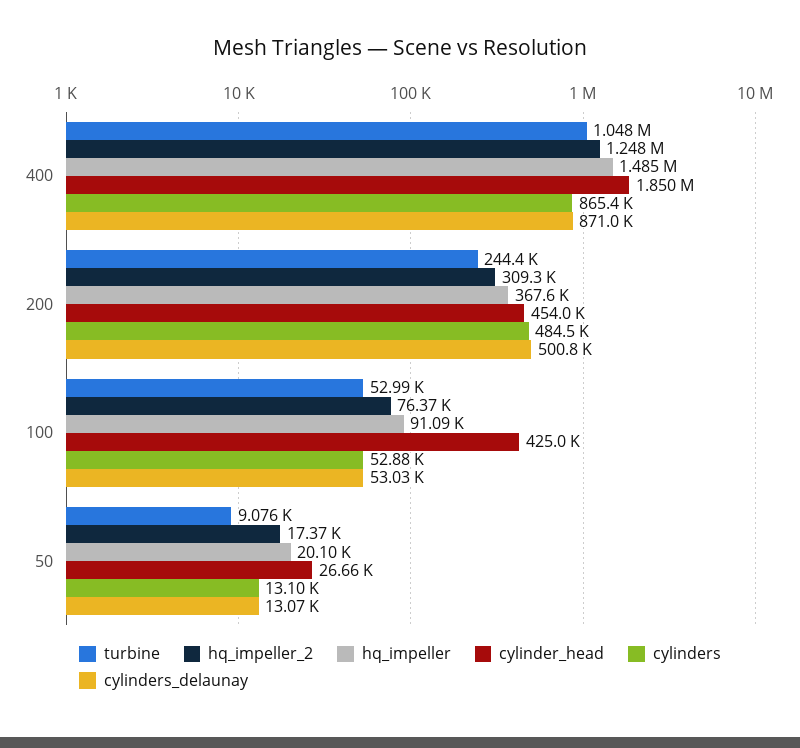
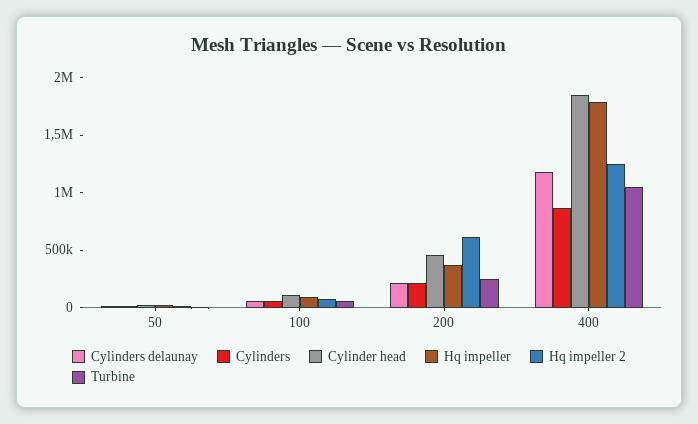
hq_impeller, 400: 1485000 -> 1800000
cylinders_delaunay, 400: 871000 -> 1200000
hq_impeller_2, 200: 309300 -> 600000
cylinders, 200: 484500 -> 200000
cylinders_delaunay, 200: 500800 -> 200000
cylinder_head, 100: 425000 -> 100000

